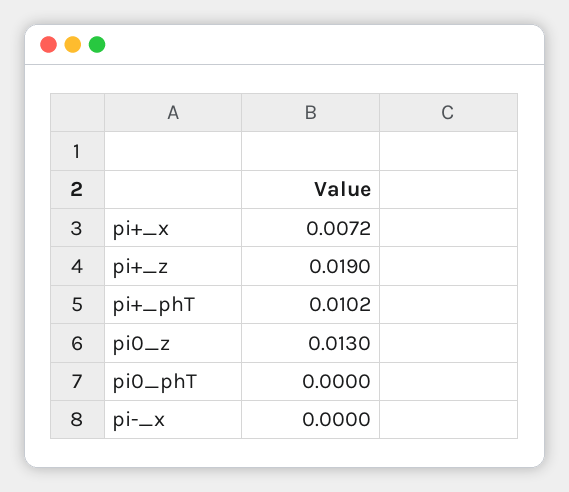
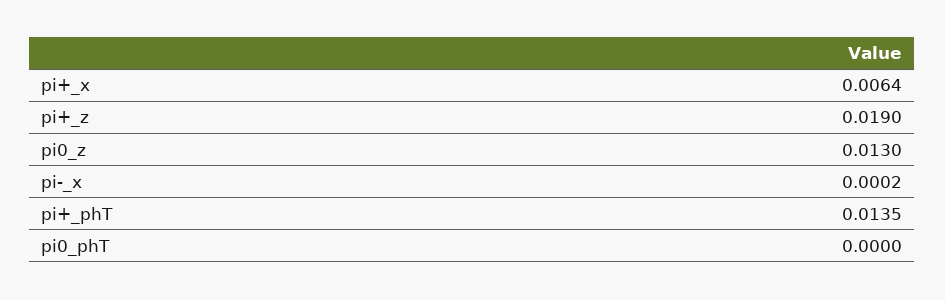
pi+_x: 0.0072 -> 0.0064
pi+_phT: 0.0102 -> 0.0135
pi-_x: 0 -> 0.0002

